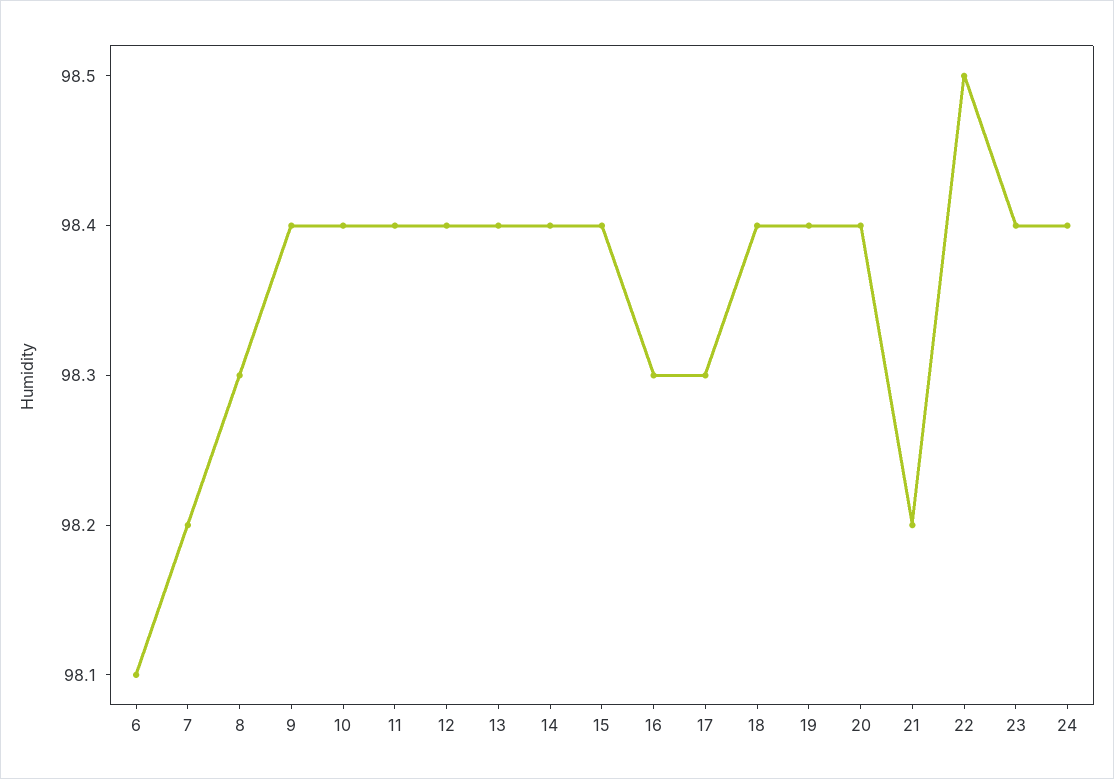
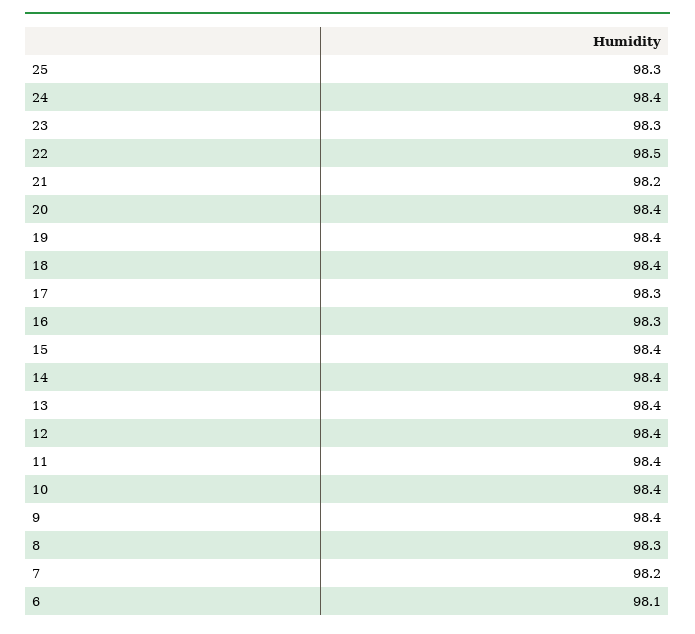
23: 98.4 -> 98.3
25: none -> 98.3

